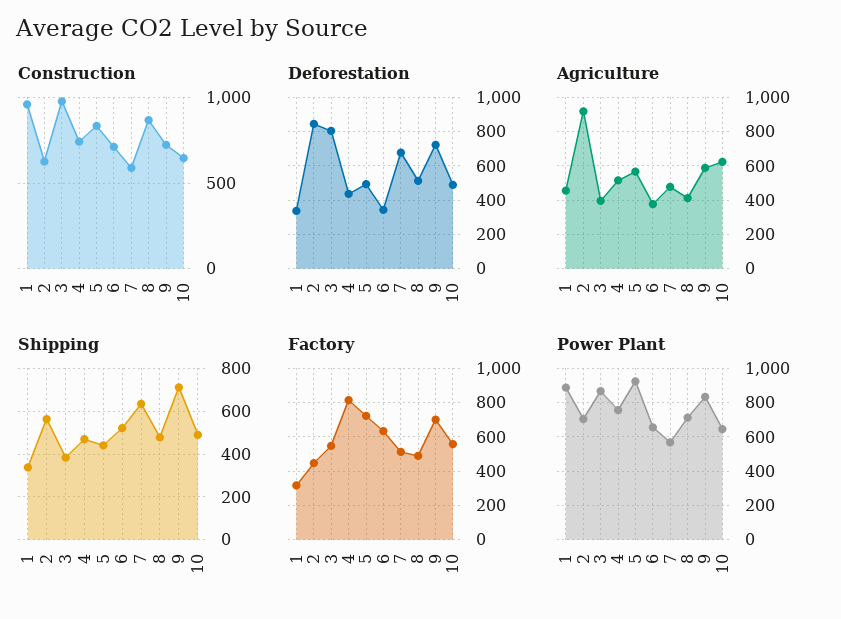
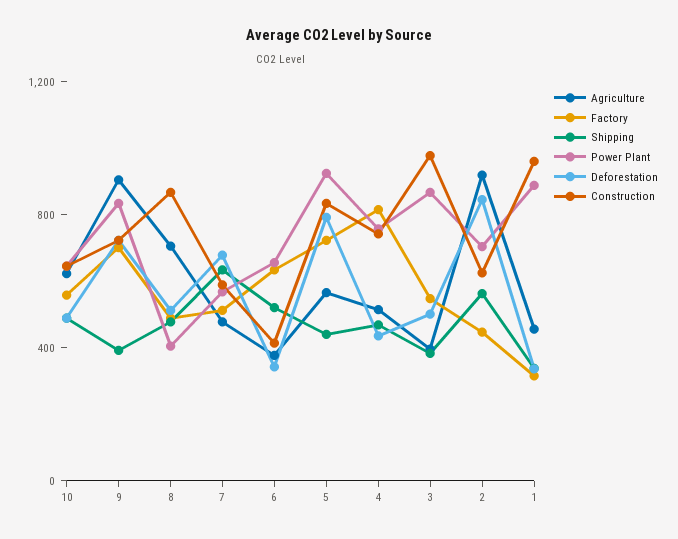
Construction, 6: 700 -> 400
Deforestation, 3: 800 -> 500
Deforestation, 5: 500 -> 800
Agriculture, 8: 400 -> 700
Agriculture, 9: 600 -> 900
Shipping, 9: 700 -> 400
Power Plant, 8: 700 -> 400

